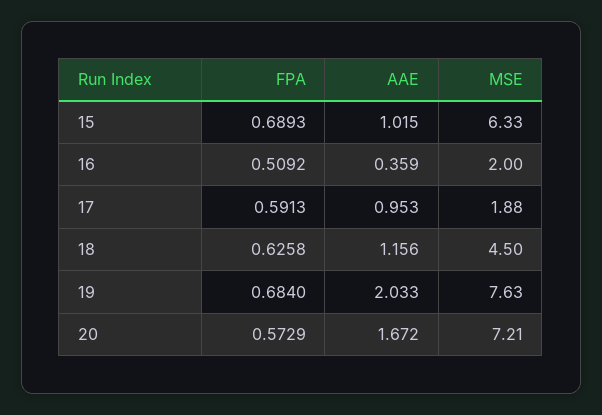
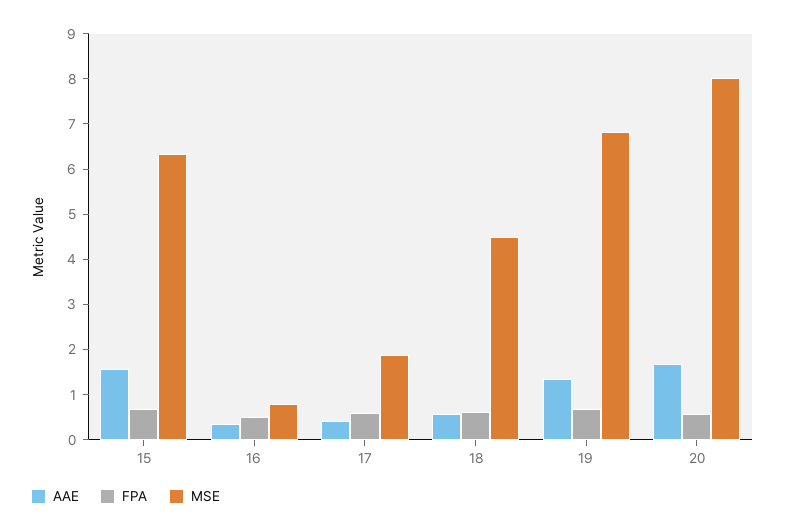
AAE, 15: 1.015 -> 1.6
MSE, 16: 2 -> 0.8
AAE, 17: 0.953 -> 0.4
AAE, 18: 1.156 -> 0.6
AAE, 19: 2.033 -> 1.4
MSE, 19: 7.63 -> 6.8
MSE, 20: 7.21 -> 8

